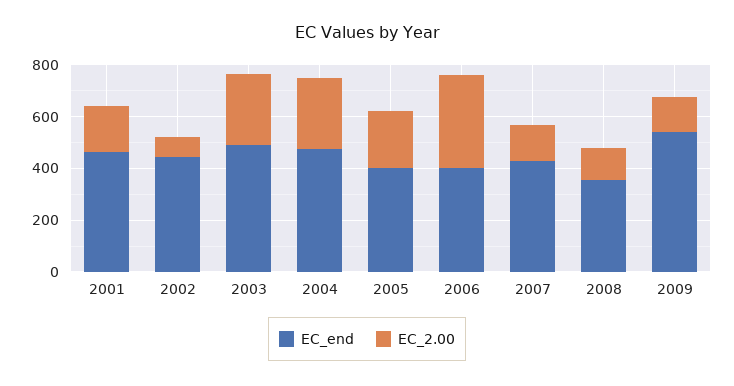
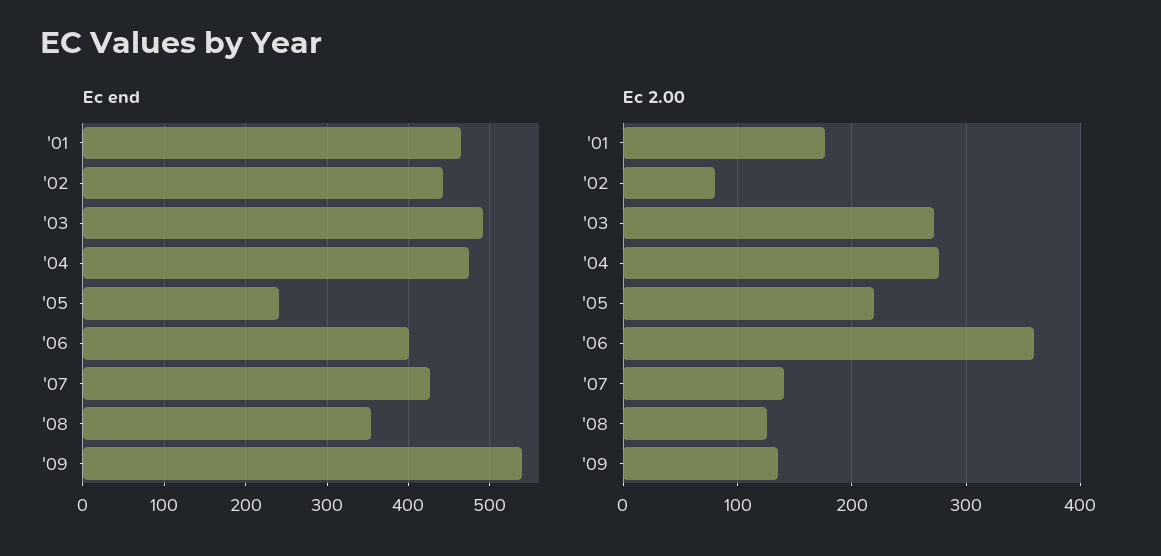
EC_end, 2005: 400 -> 240

